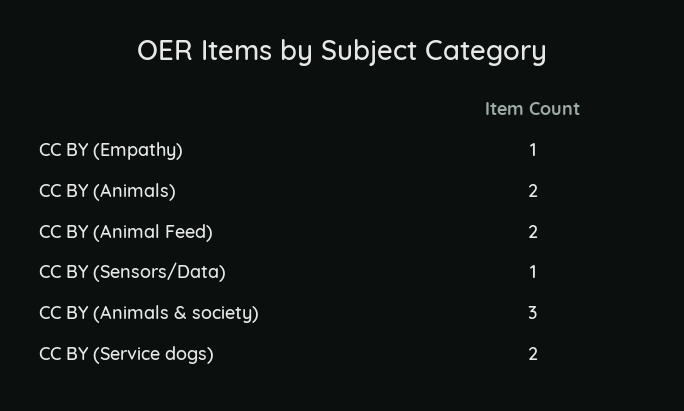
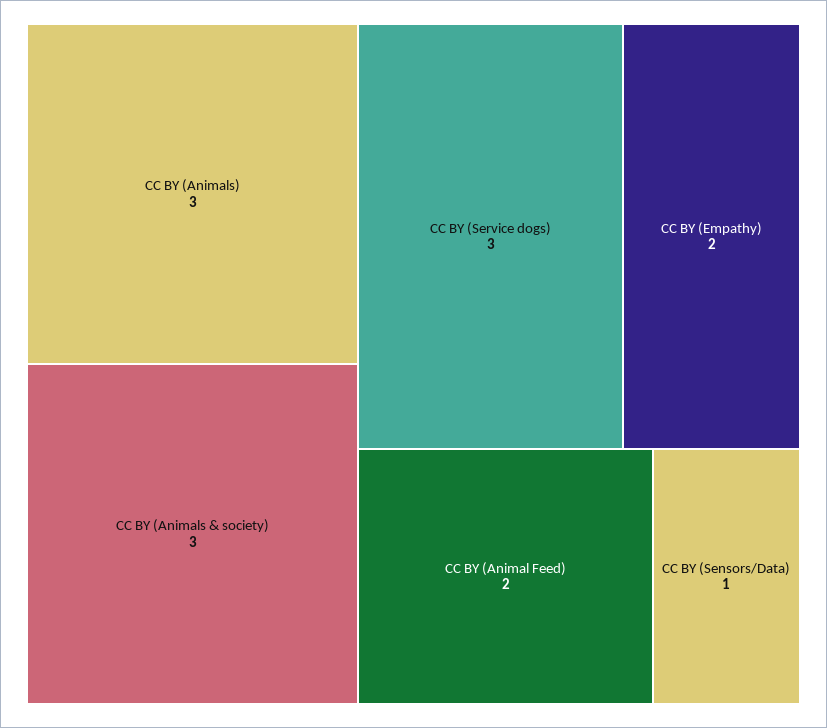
CC BY (Empathy): 1 -> 2
CC BY (Animals): 2 -> 3
CC BY (Service dogs): 2 -> 3

